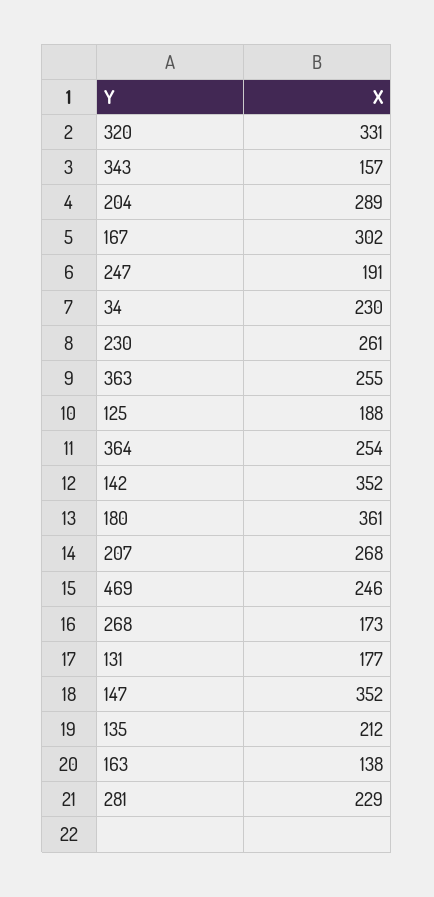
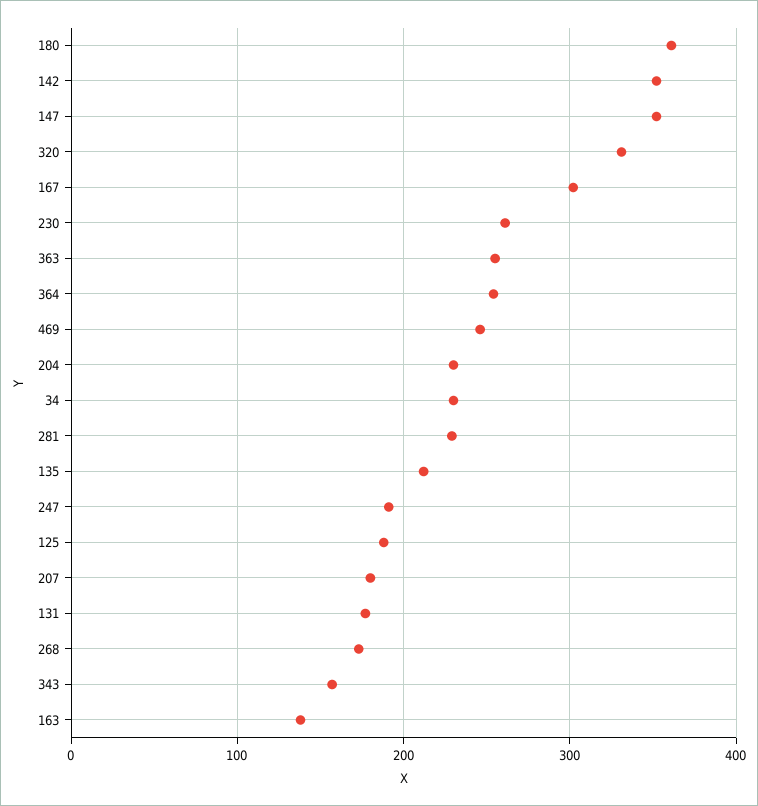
204: 289 -> 230
207: 268 -> 180

